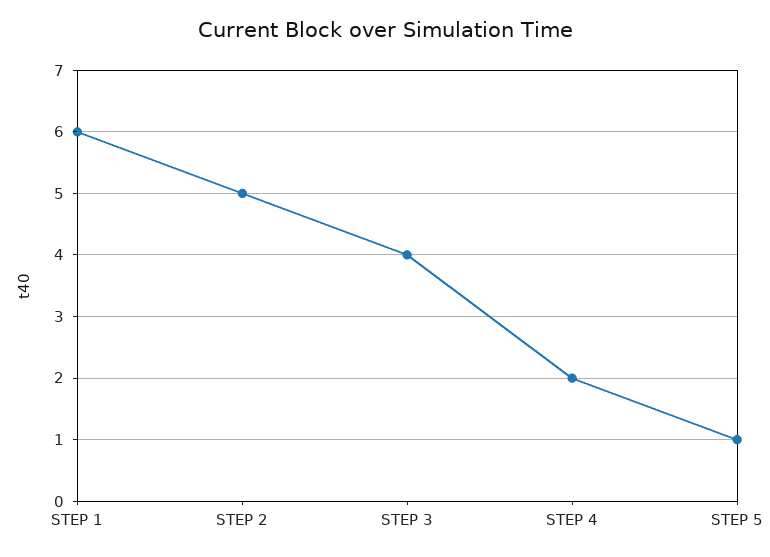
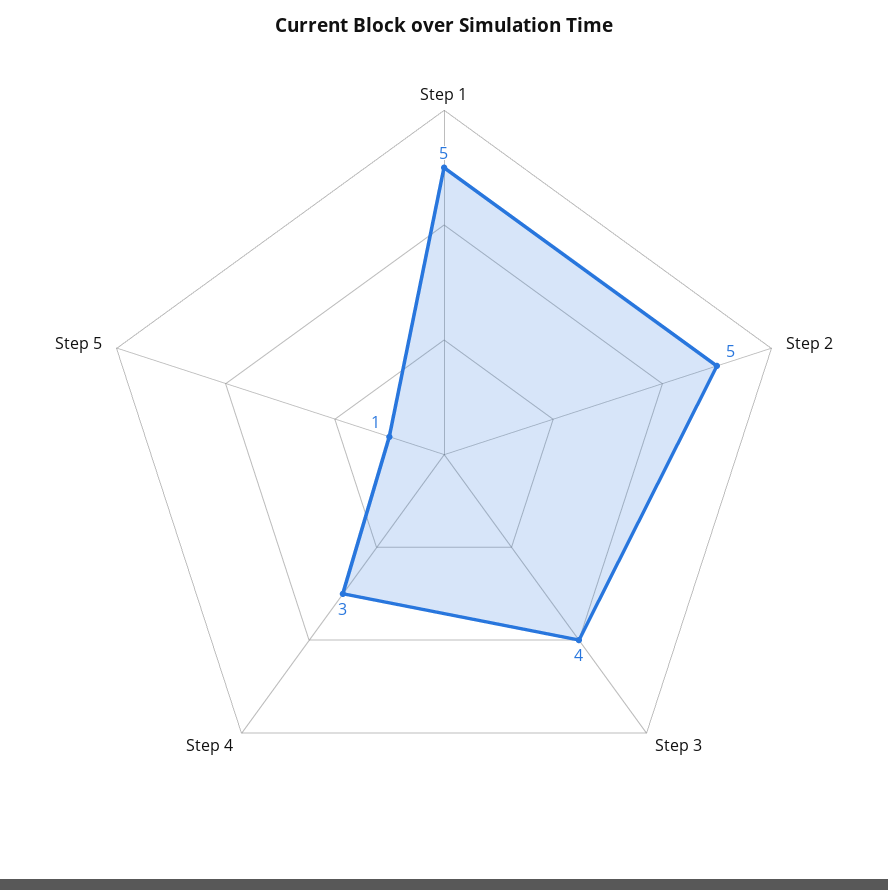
STEP 1: 6 -> 5
STEP 4: 2 -> 3

